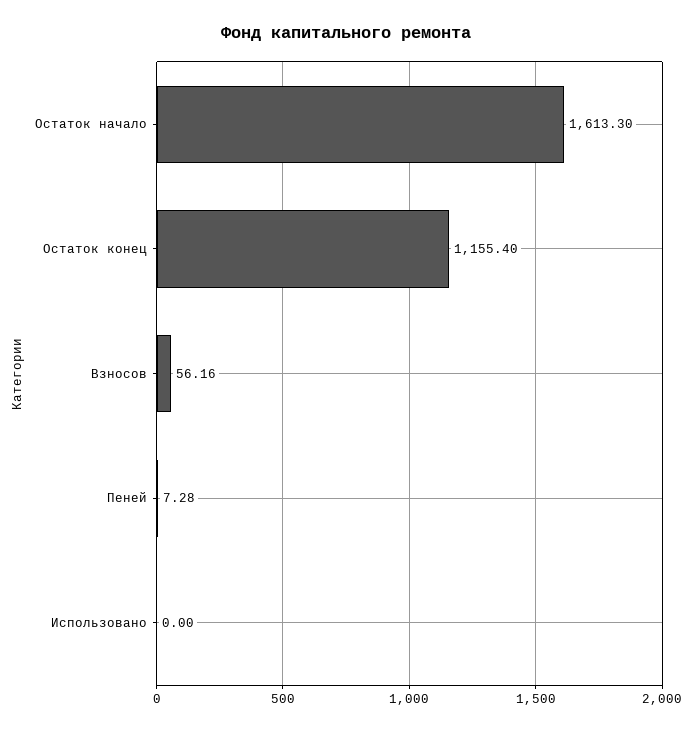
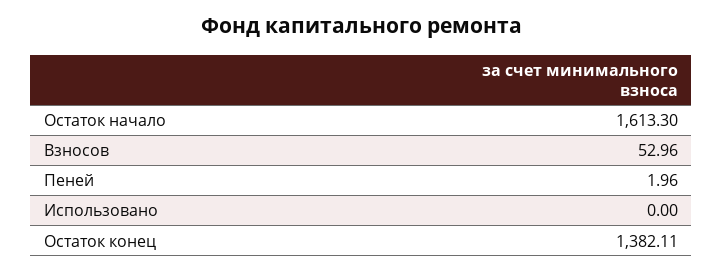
Остаток конец: 1155.4 -> 1382.11
Взносов: 56.16 -> 52.96
Пеней: 7.28 -> 1.96

